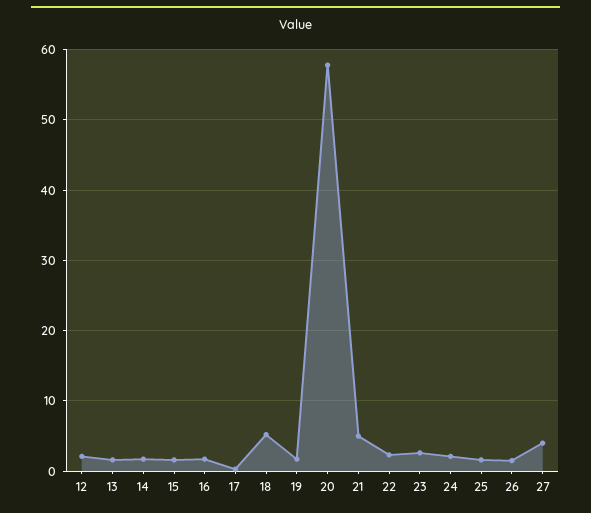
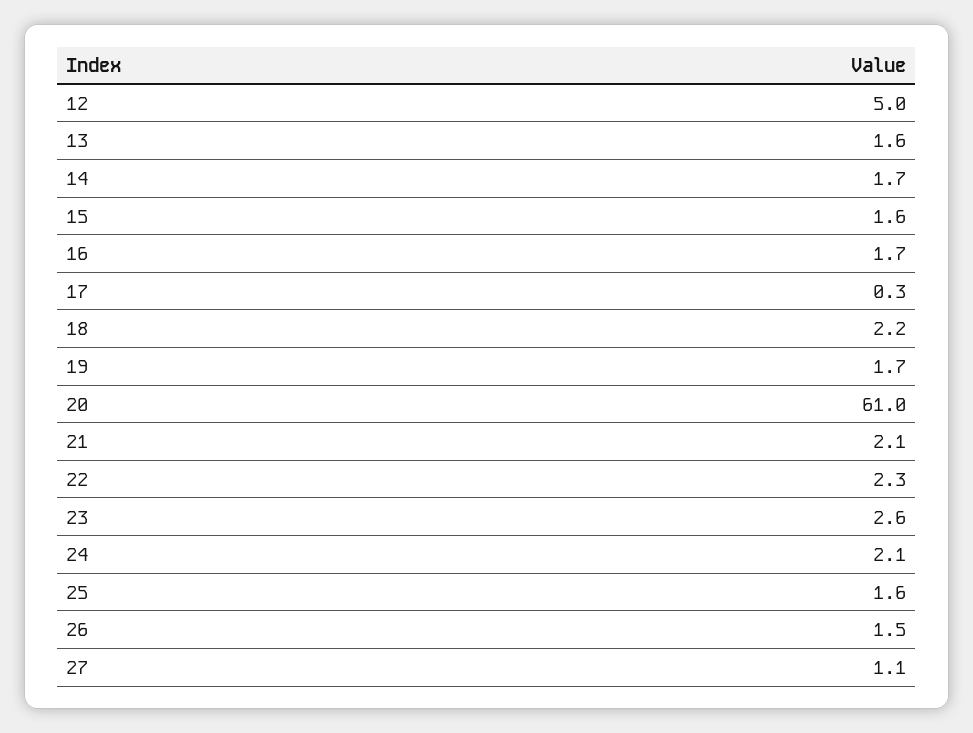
12: 2 -> 5
18: 5 -> 2.2
20: 58 -> 61
21: 5 -> 2.1
27: 4 -> 1.1

